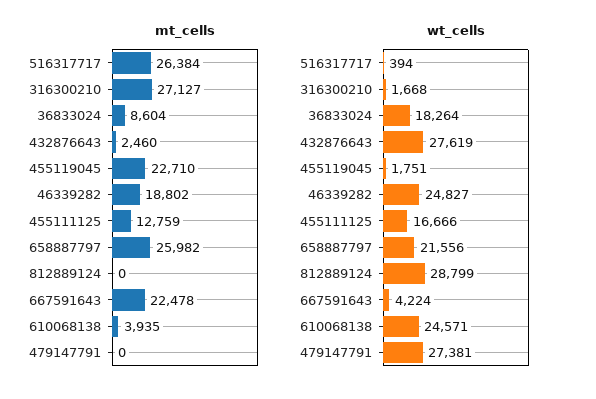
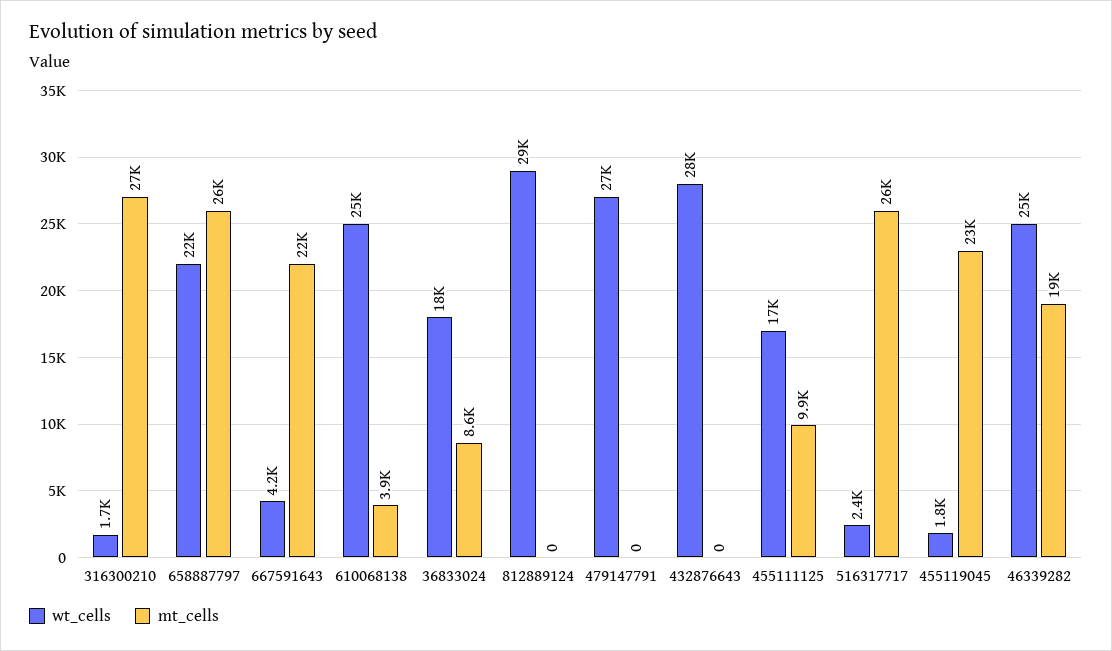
mt_cells, 432876643: 2460 -> 0
mt_cells, 455111125: 12759 -> 9900
wt_cells, 516317717: 394 -> 2400

